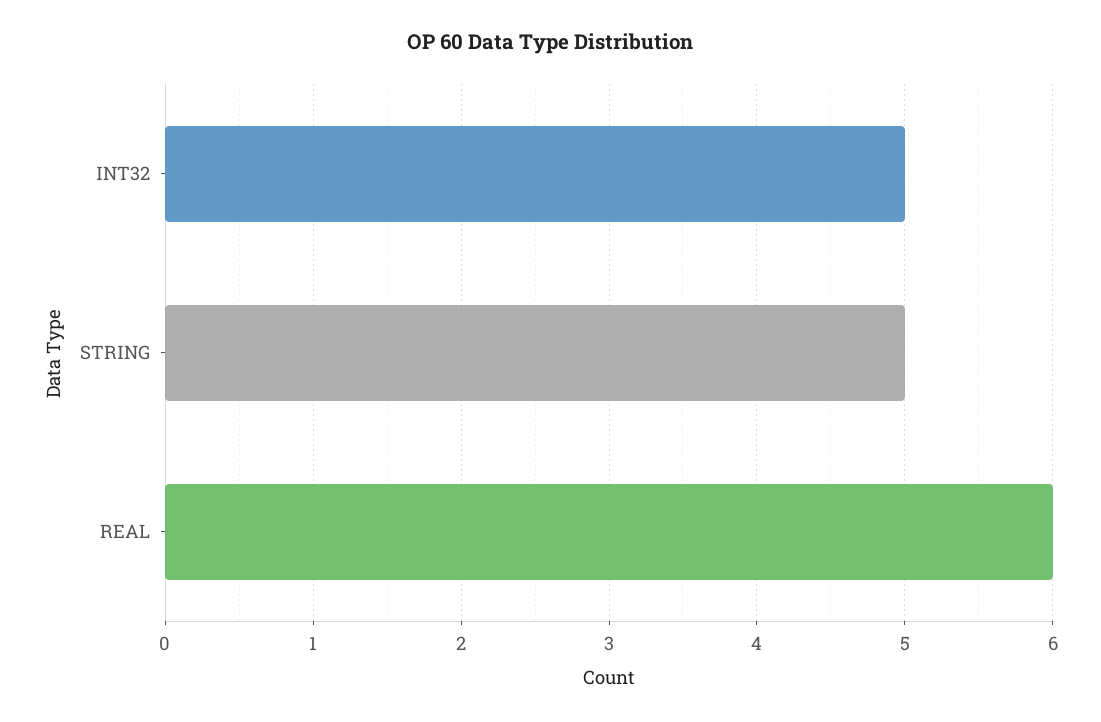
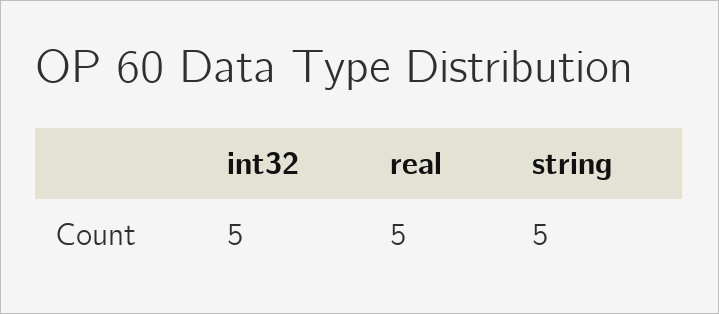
REAL: 6 -> 5

